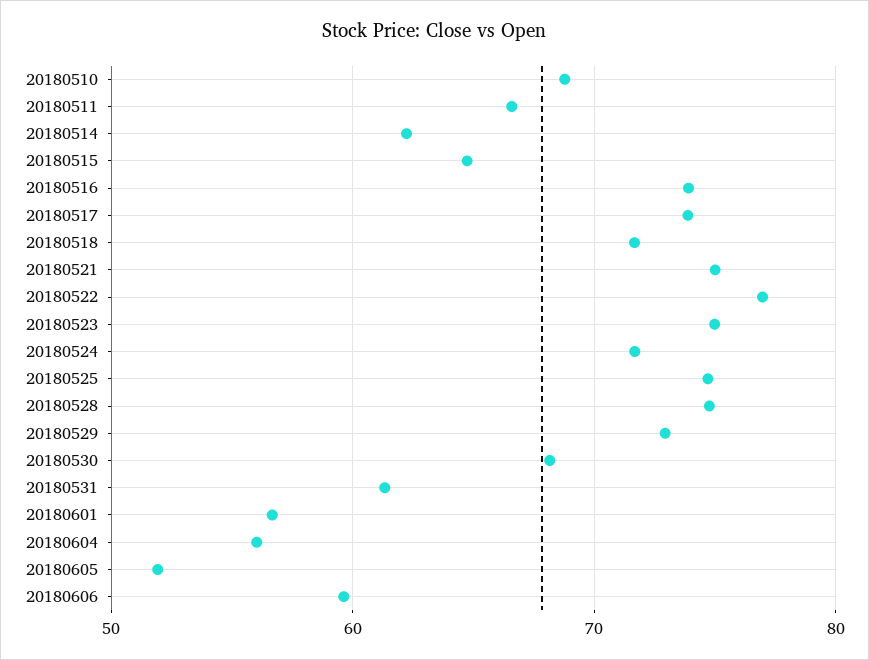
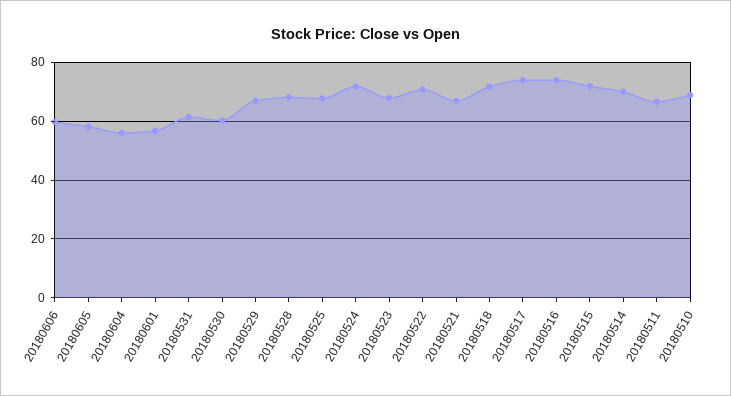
20180514: 62 -> 70
20180515: 65 -> 72.5
20180521: 75 -> 67.5
20180522: 77 -> 70
20180523: 75 -> 67.5
20180525: 75 -> 67.5
20180528: 75 -> 67.5
20180529: 73 -> 67.5
20180530: 68 -> 60
20180605: 52 -> 57.5

